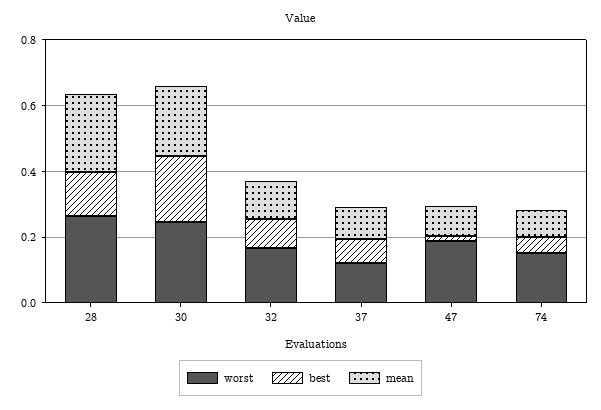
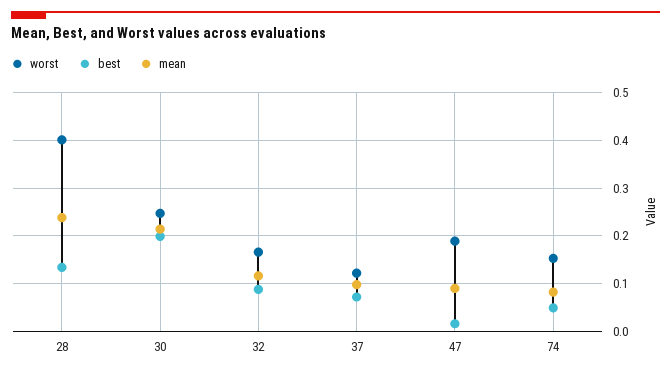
worst, 28: 0.25 -> 0.4

